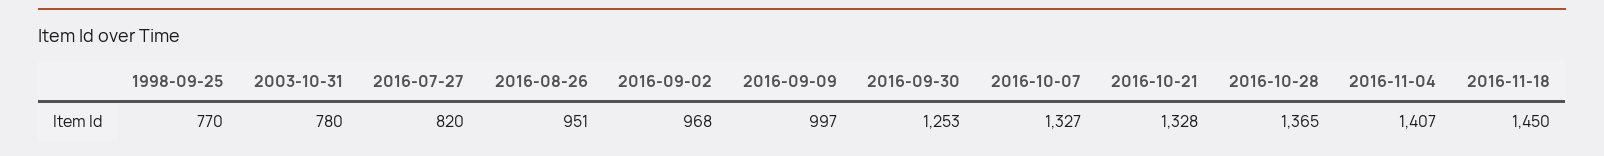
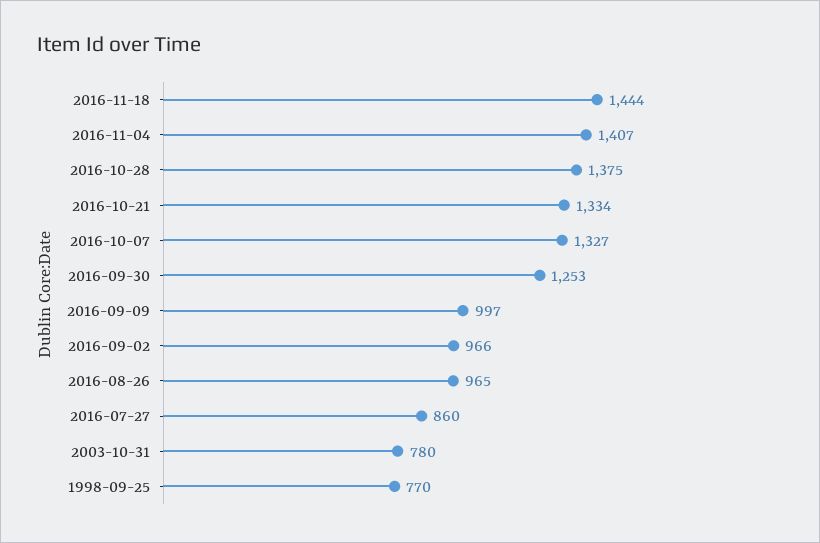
2016-07-27: 820 -> 860
2016-08-26: 951 -> 965
2016-09-02: 968 -> 966
2016-10-21: 1328 -> 1334
2016-10-28: 1365 -> 1375
2016-11-18: 1450 -> 1444

